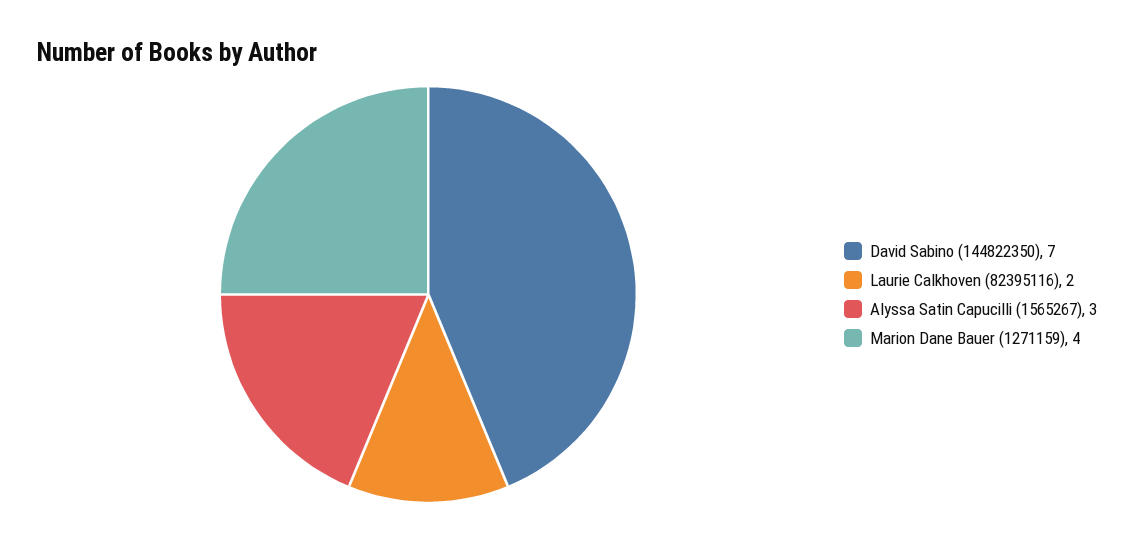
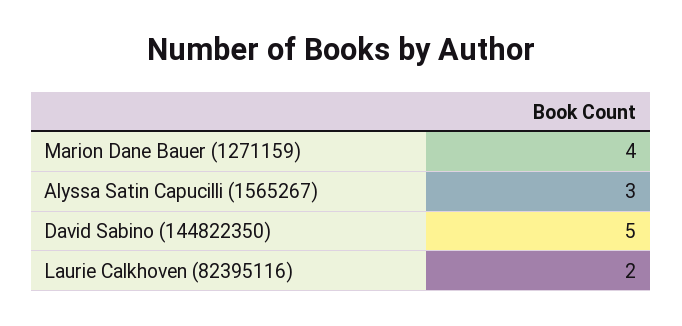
David Sabino (144822350): 7 -> 5

